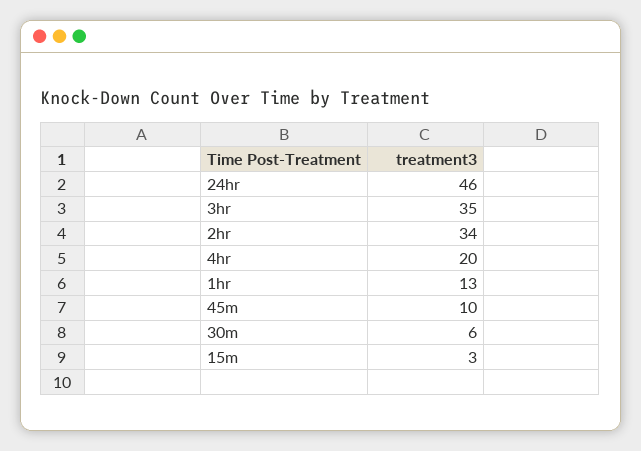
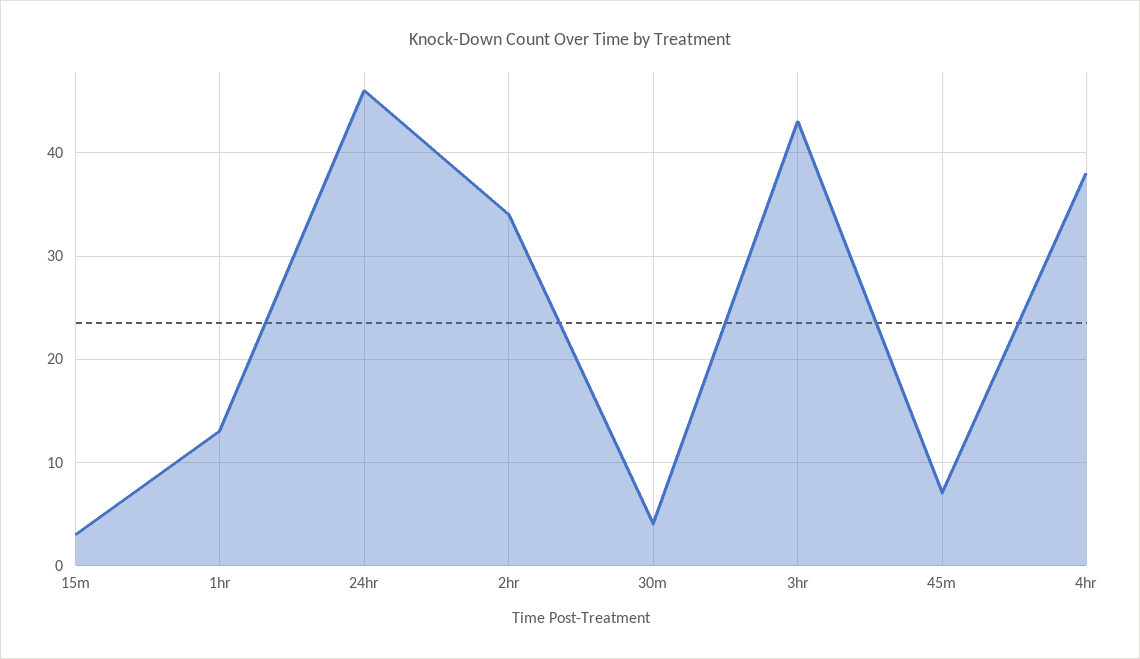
3hr: 35 -> 43
4hr: 20 -> 38
45m: 10 -> 7
30m: 6 -> 4

